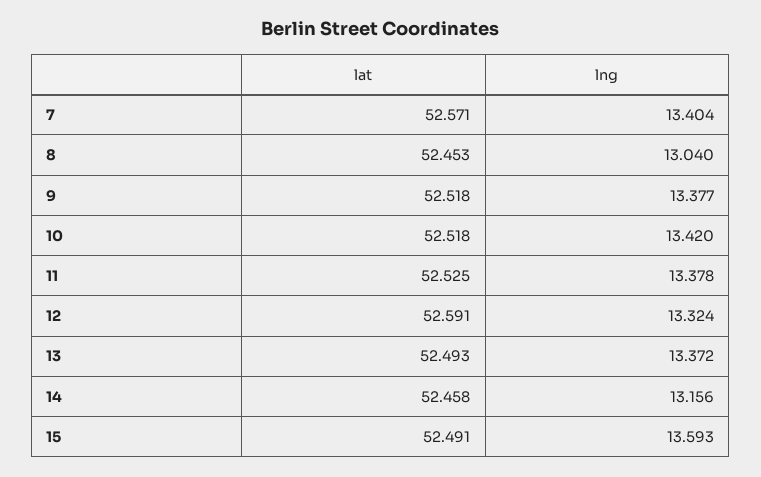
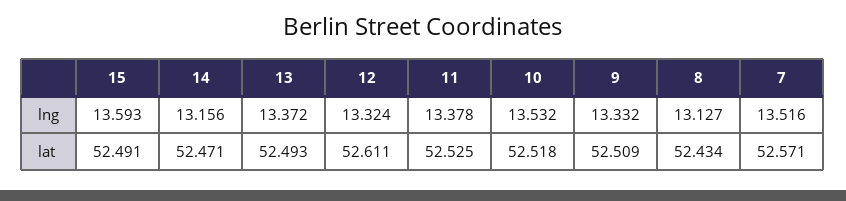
lng, 7: 13.404 -> 13.516
lat, 8: 52.453 -> 52.434
lng, 8: 13.04 -> 13.127
lat, 9: 52.518 -> 52.509
lng, 9: 13.377 -> 13.332
lng, 10: 13.42 -> 13.532
lat, 12: 52.591 -> 52.611
lat, 14: 52.458 -> 52.471

